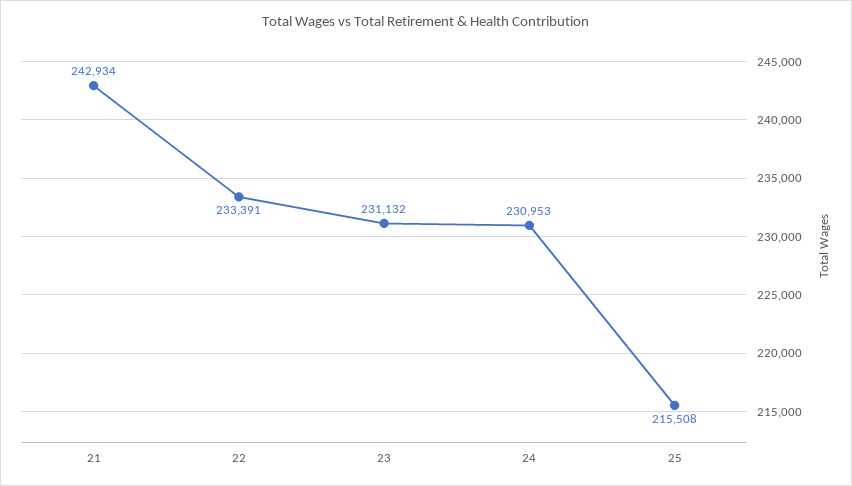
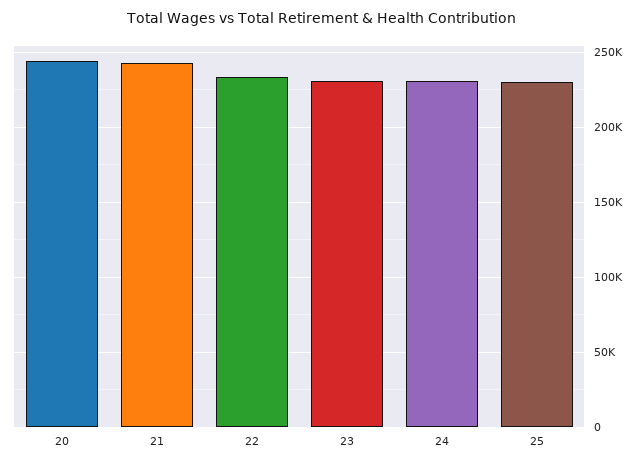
25: 215508 -> 230000
20: none -> 245000

